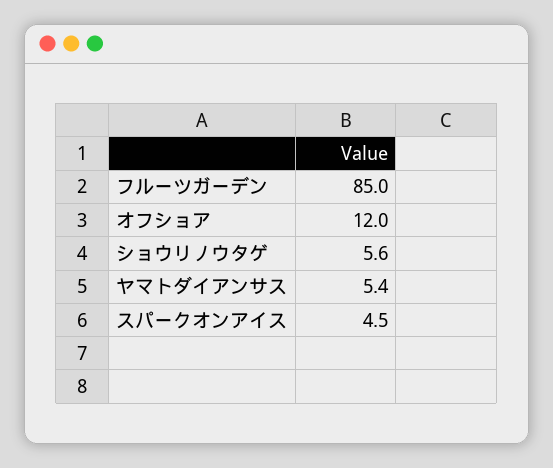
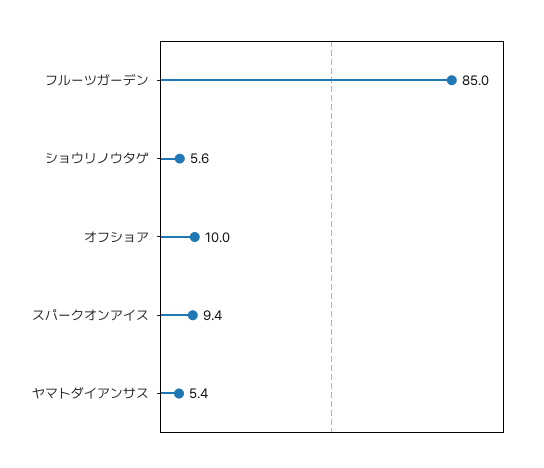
オフショア: 12 -> 10
スパークオンアイス: 4.5 -> 9.4

